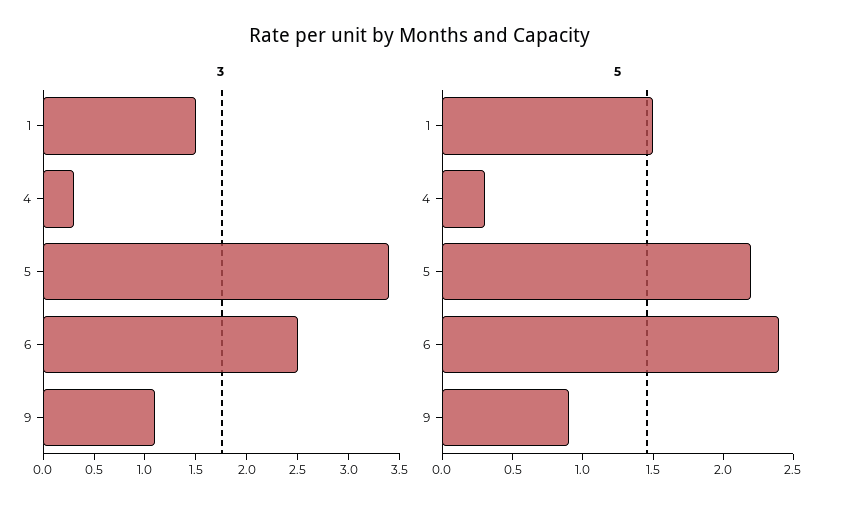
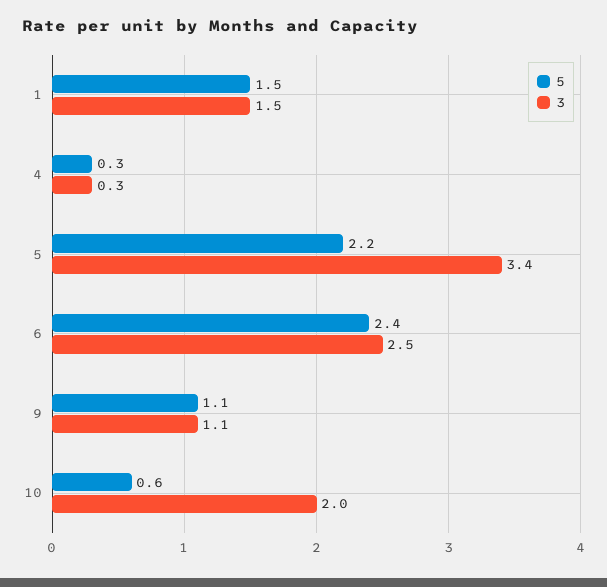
5, 9: 0.9 -> 1.1
5, 10: none -> 0.6
3, 10: none -> 2

